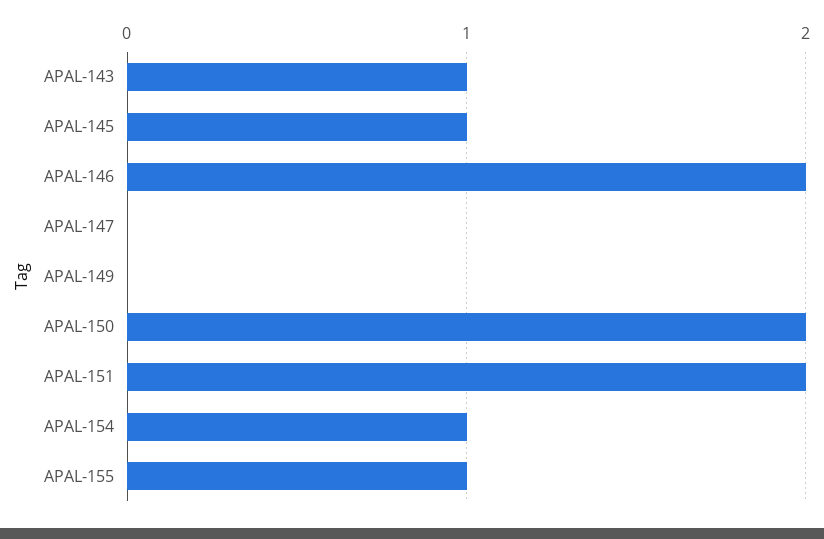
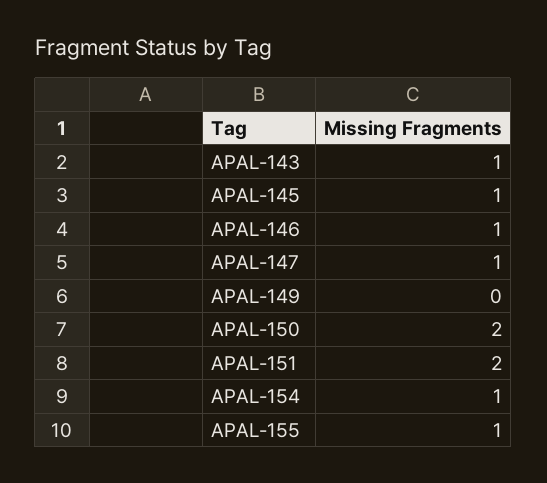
APAL-146: 2 -> 1
APAL-147: 0 -> 1

